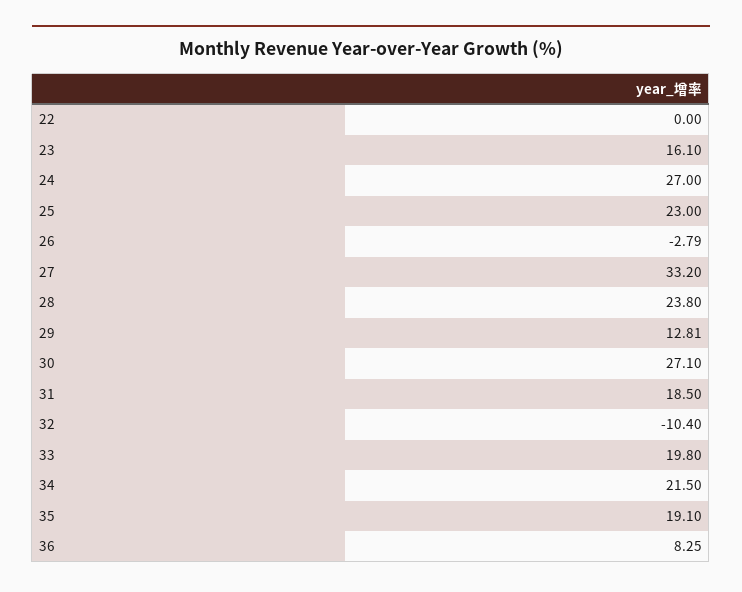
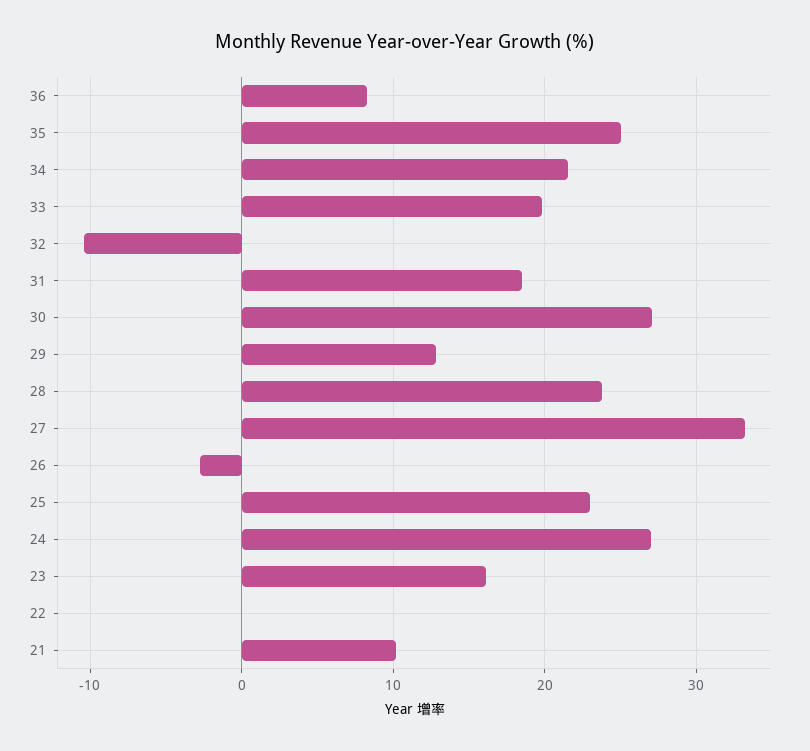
35: 19.1 -> 25
21: none -> 10

